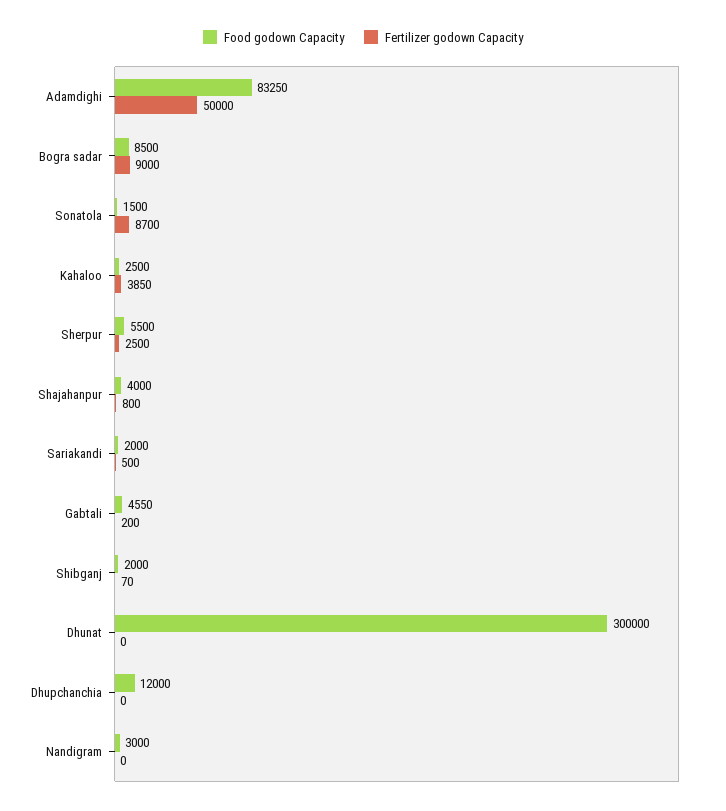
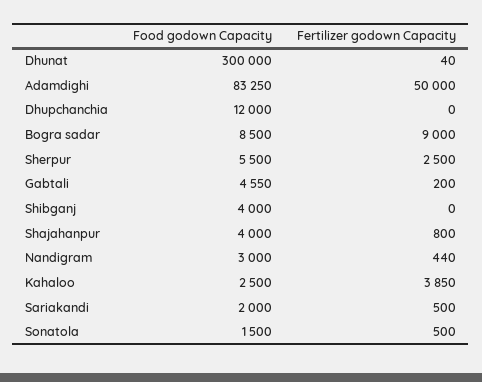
Fertilizer godown Capacity, Sonatola: 8700 -> 500
Food godown Capacity, Shibganj: 2000 -> 4000
Fertilizer godown Capacity, Shibganj: 70 -> 0
Fertilizer godown Capacity, Dhunat: 0 -> 40
Fertilizer godown Capacity, Nandigram: 0 -> 440

